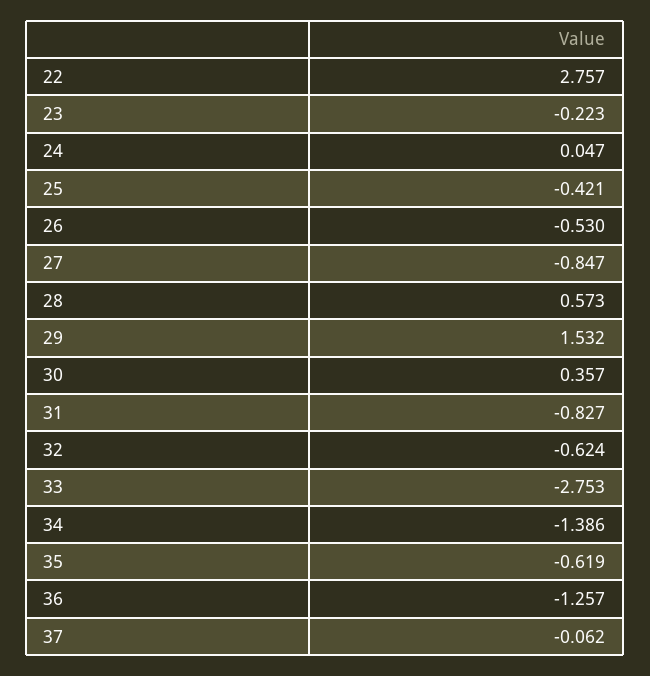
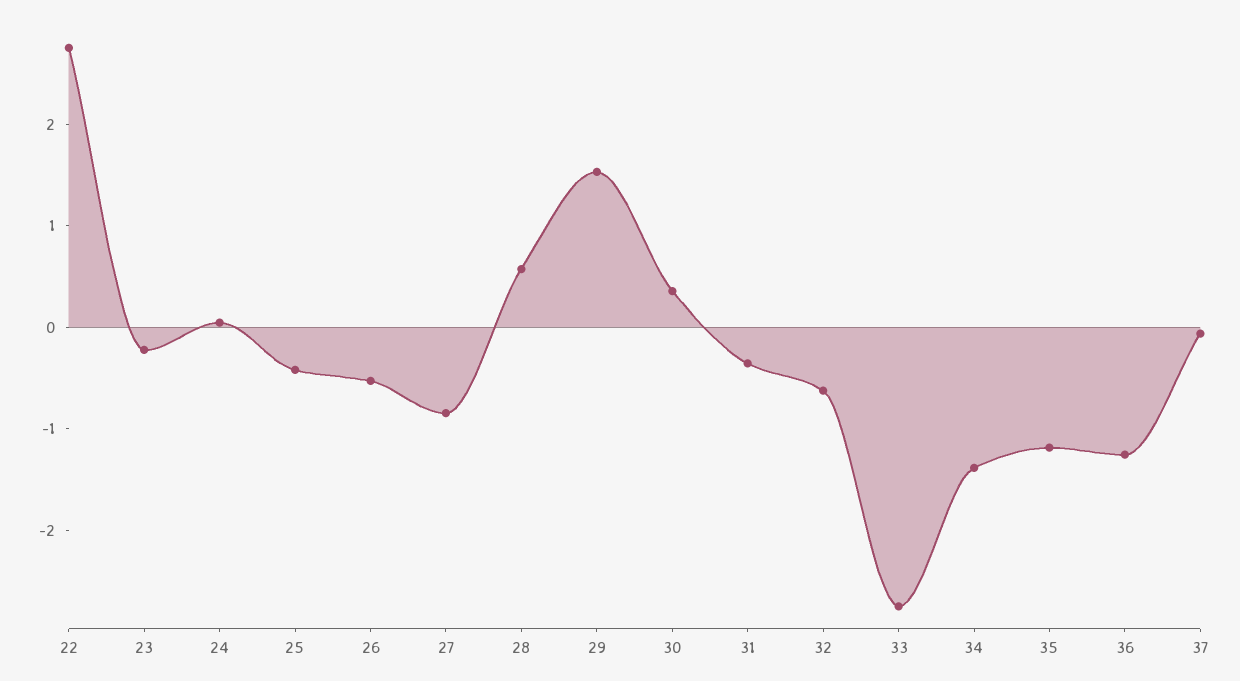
31: -0.827 -> -0.4
35: -0.619 -> -1.2

